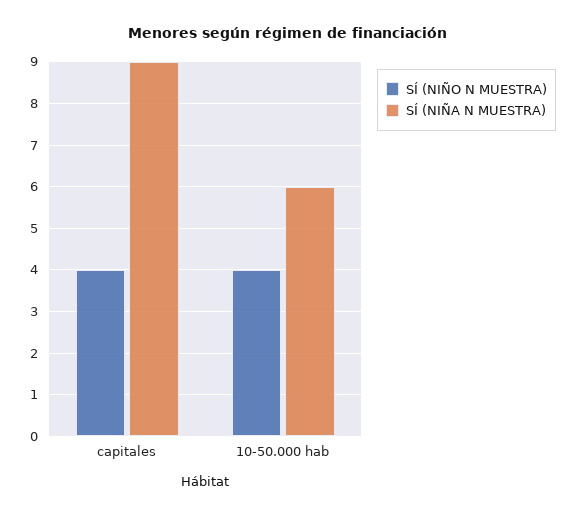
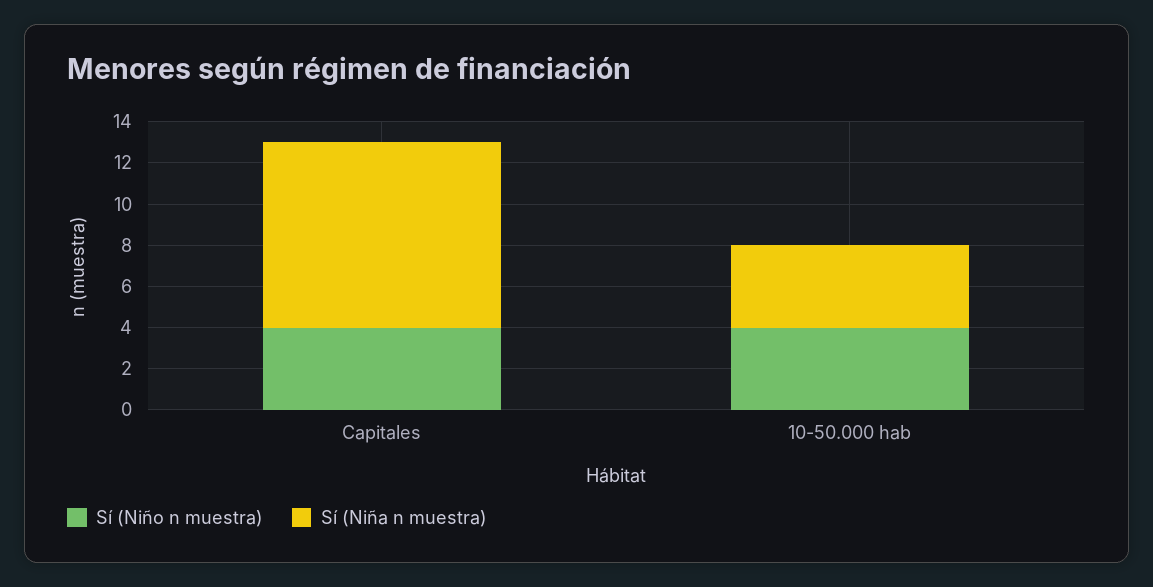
SÍ (NIÑA N MUESTRA), 10-50.000 hab: 6 -> 4

